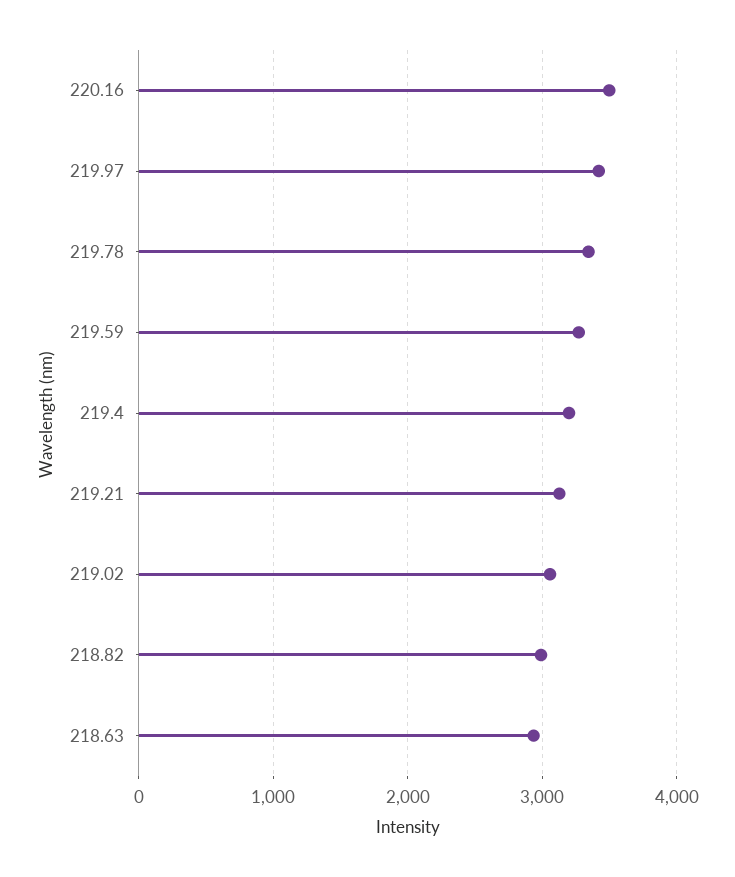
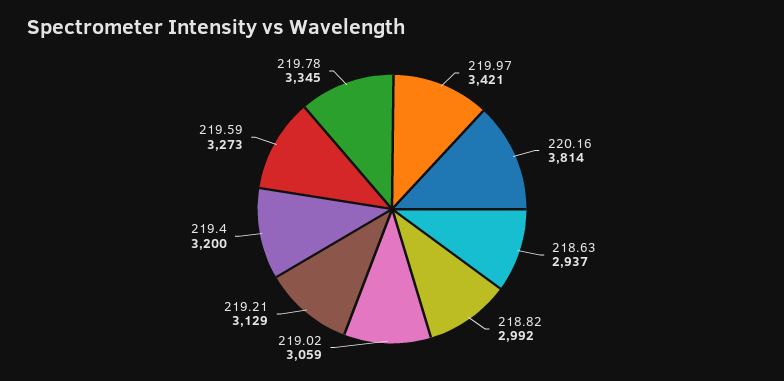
220.16: 3500 -> 3814

